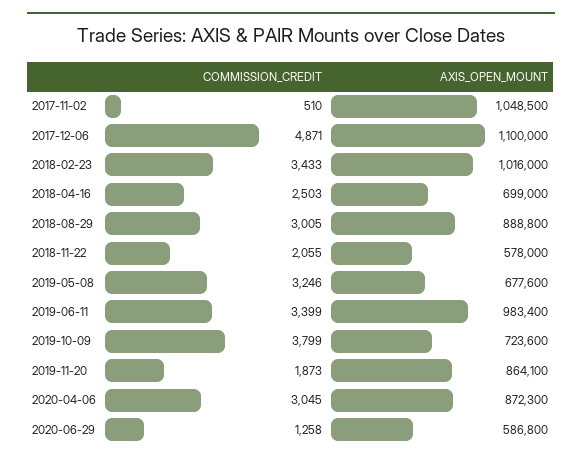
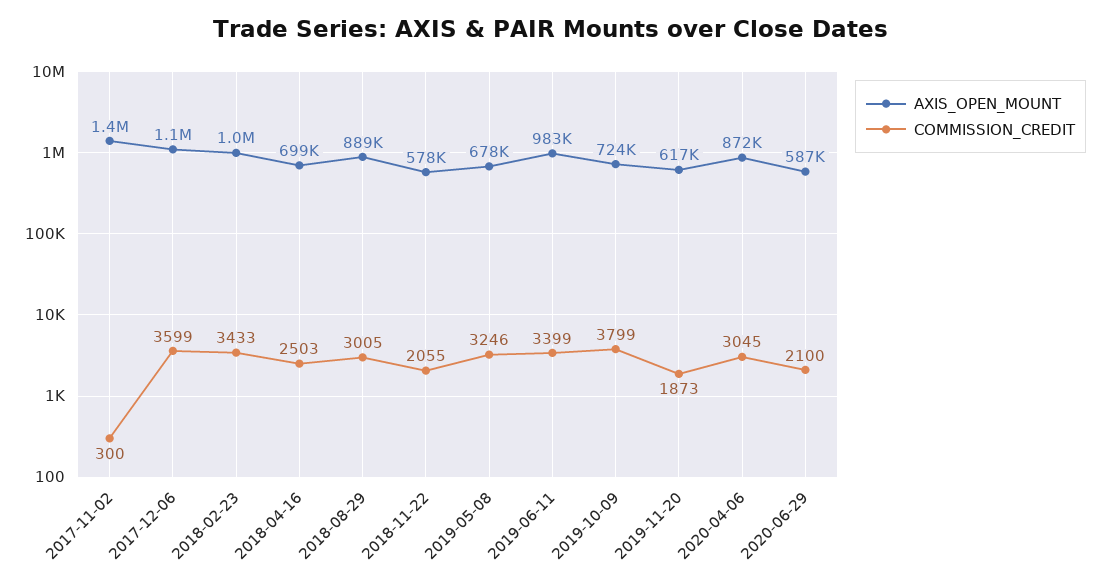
COMMISSION_CREDIT, 2017-11-02: 510 -> 300
AXIS_OPEN_MOUNT, 2017-11-02: 1048500 -> 1400000
COMMISSION_CREDIT, 2017-12-06: 4871 -> 3599
AXIS_OPEN_MOUNT, 2019-11-20: 864100 -> 617000
COMMISSION_CREDIT, 2020-06-29: 1258 -> 2100

